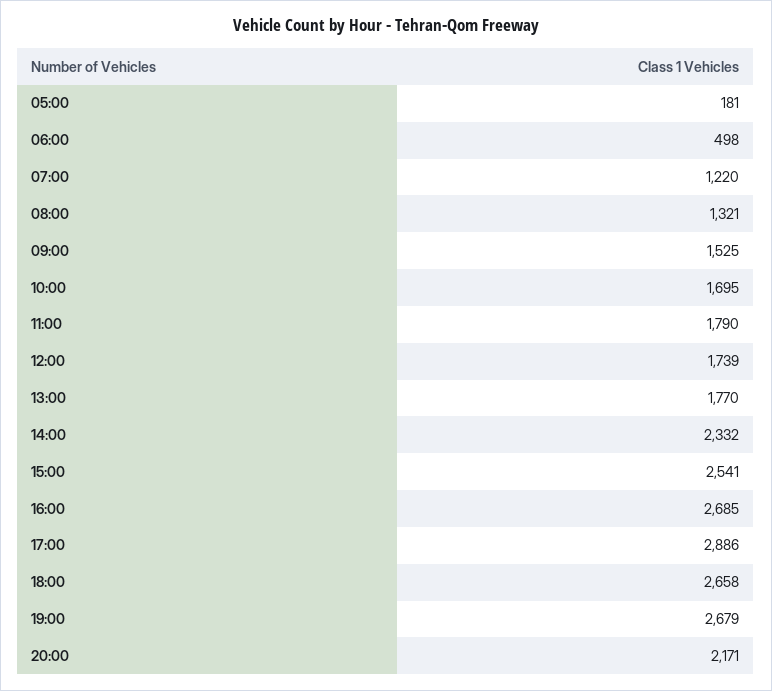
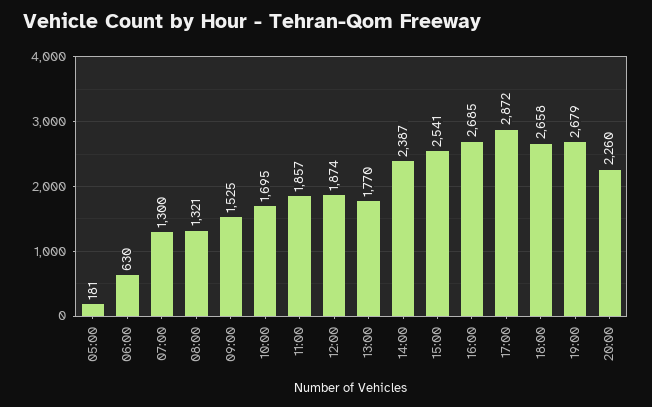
06:00: 498 -> 630
07:00: 1220 -> 1300
11:00: 1790 -> 1857
12:00: 1739 -> 1874
14:00: 2332 -> 2387
17:00: 2886 -> 2872
20:00: 2171 -> 2260

